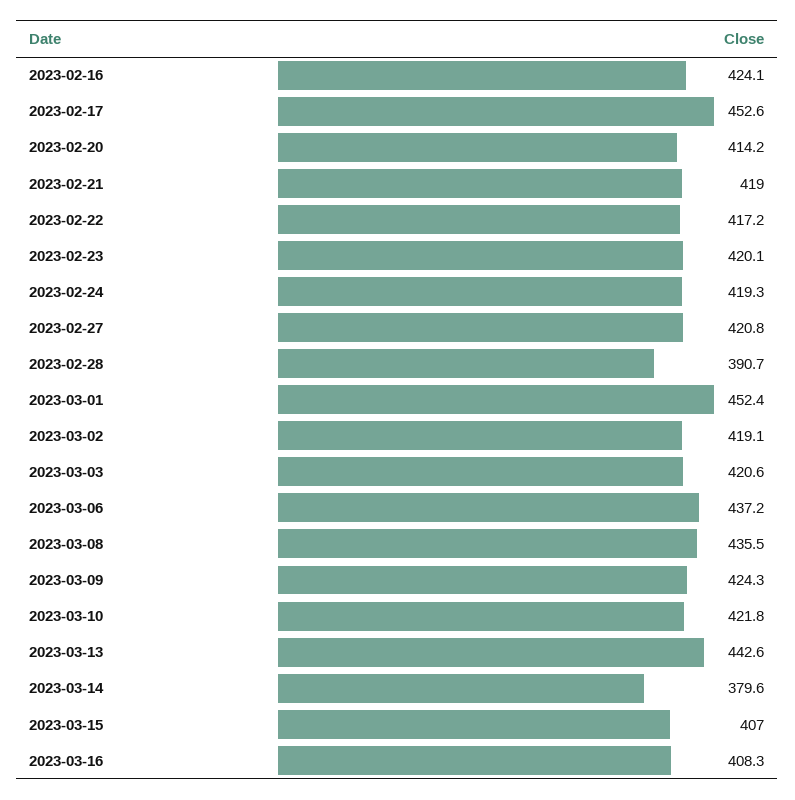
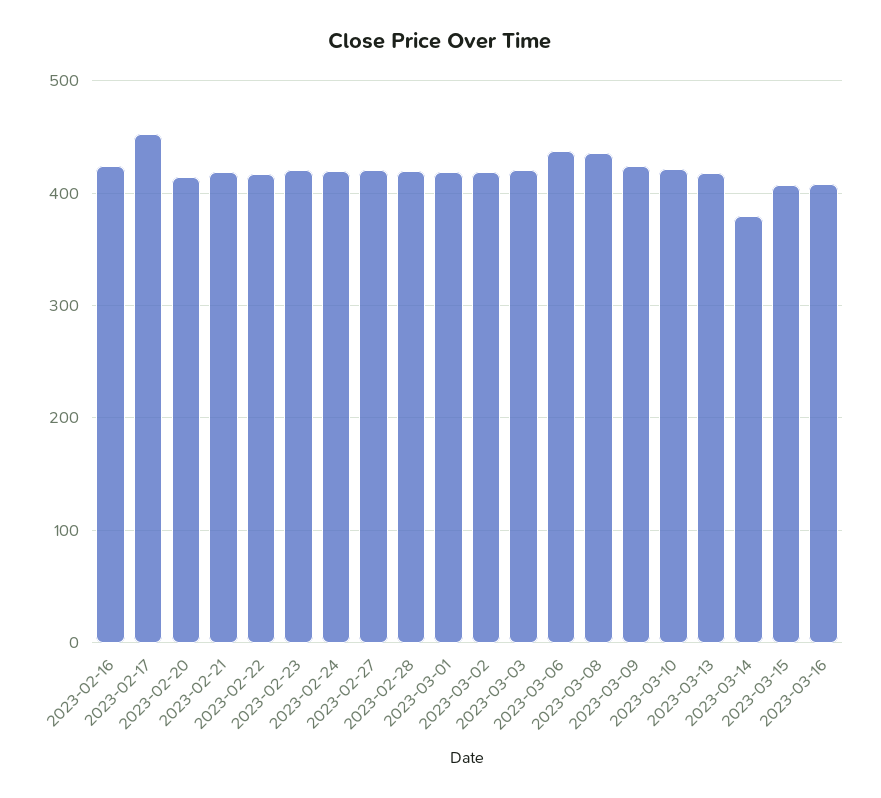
2023-02-28: 390.7 -> 420
2023-03-01: 452.4 -> 420
2023-03-13: 442.6 -> 420

